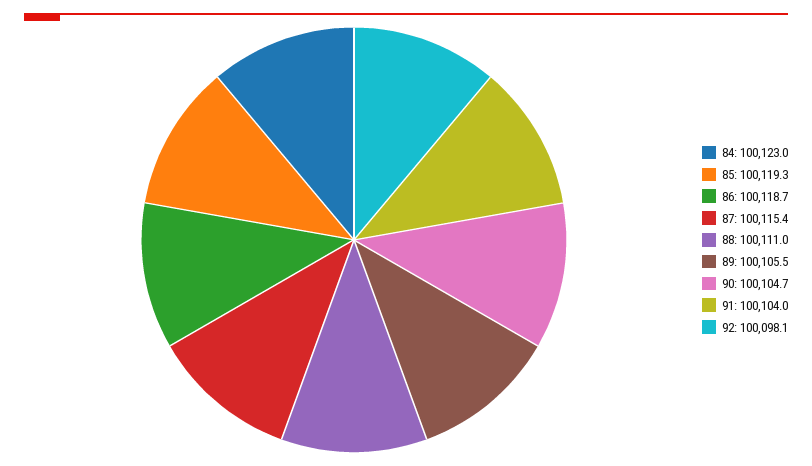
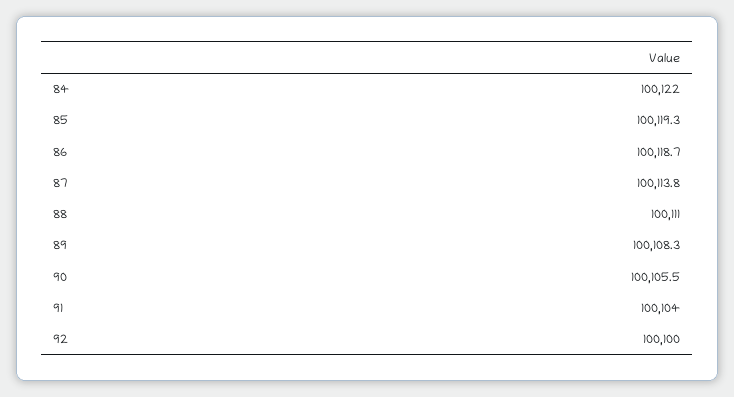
84: 100123 -> 100122
87: 100115.4 -> 100113.8
89: 100105.5 -> 100108.3
90: 100104.7 -> 100105.5
92: 100098.1 -> 100100

